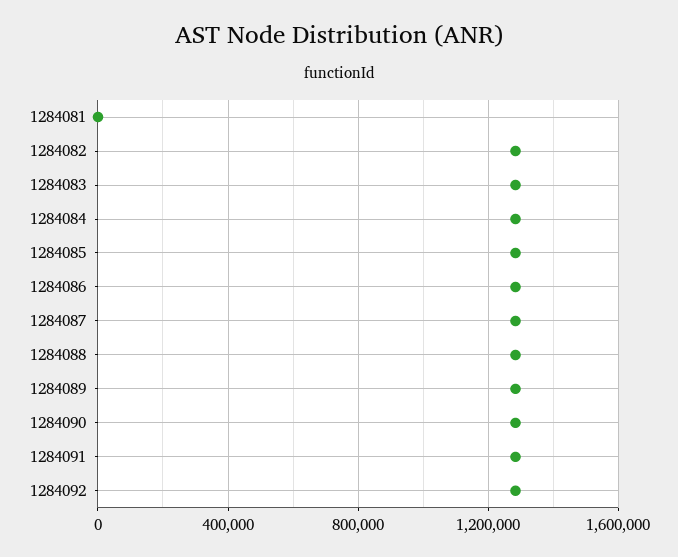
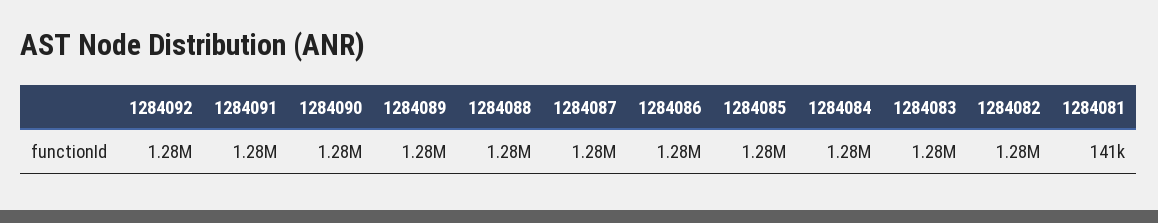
1284081: 0 -> 141000

